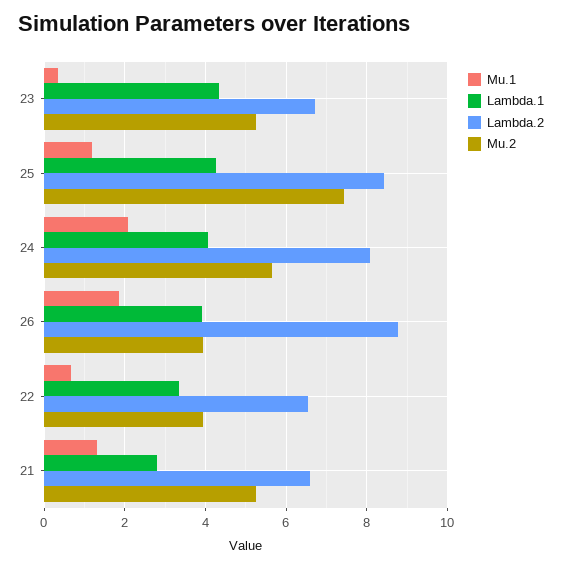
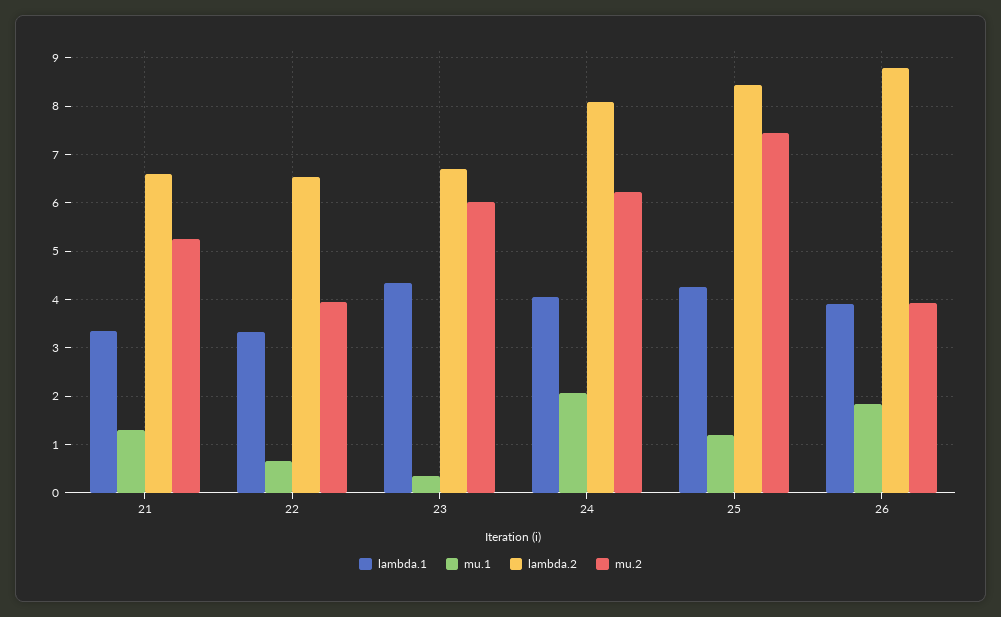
Mu.2, 23: 5.2 -> 6
Mu.2, 24: 5.6 -> 6.2
Lambda.1, 21: 2.8 -> 3.4

